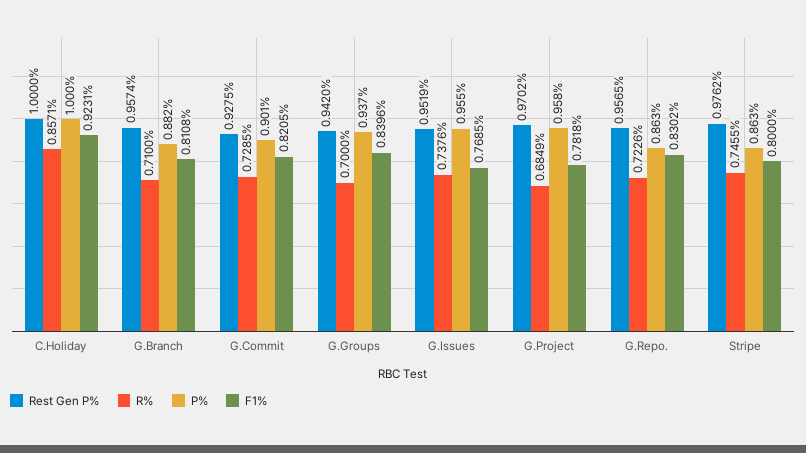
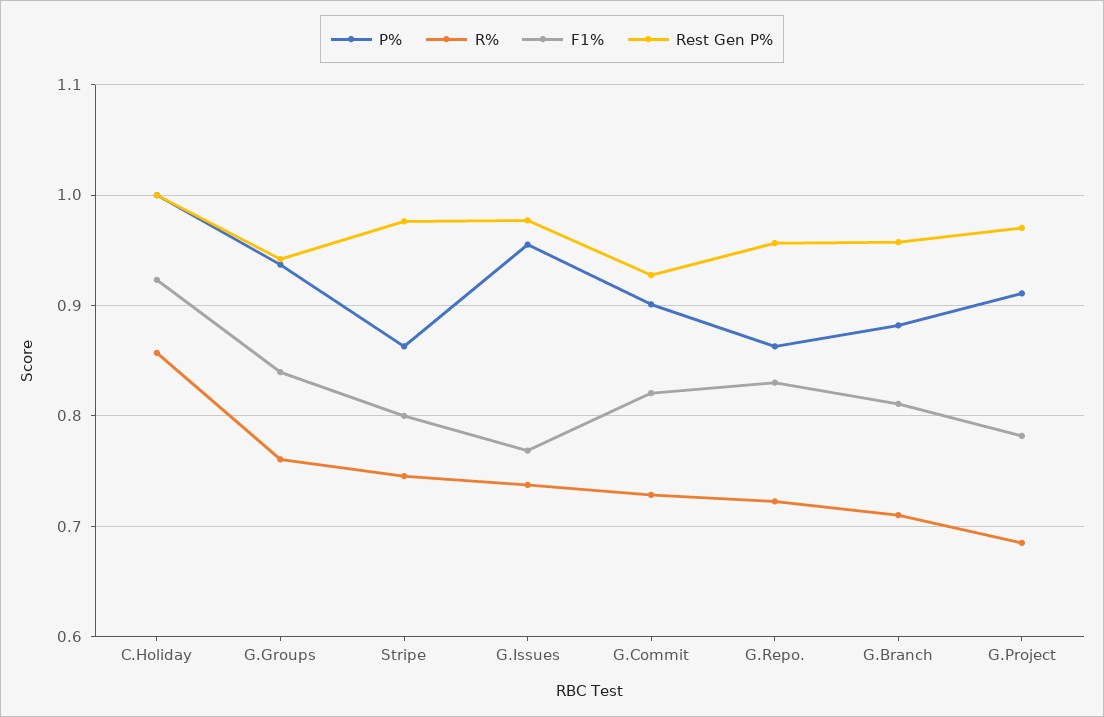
R%, G.Groups: 0.7 -> 0.76
Rest Gen P%, G.Issues: 0.9519 -> 0.98
P%, G.Project: 0.958 -> 0.91

